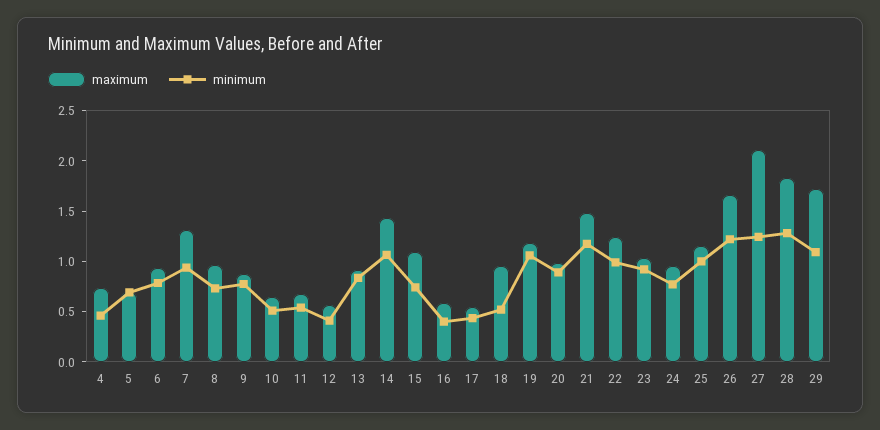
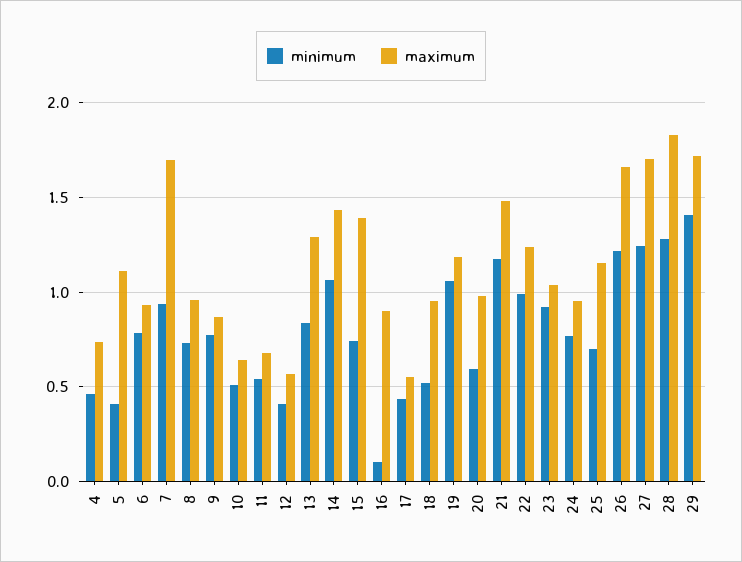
maximum, 5: 0.7 -> 1.1
minimum, 5: 0.7 -> 0.4
maximum, 7: 1.3 -> 1.7
maximum, 13: 0.9 -> 1.3
maximum, 15: 1.1 -> 1.4
maximum, 16: 0.6 -> 0.9
minimum, 16: 0.4 -> 0.1
minimum, 20: 0.9 -> 0.6
minimum, 25: 1 -> 0.7
maximum, 27: 2.1 -> 1.7
minimum, 29: 1.1 -> 1.4

